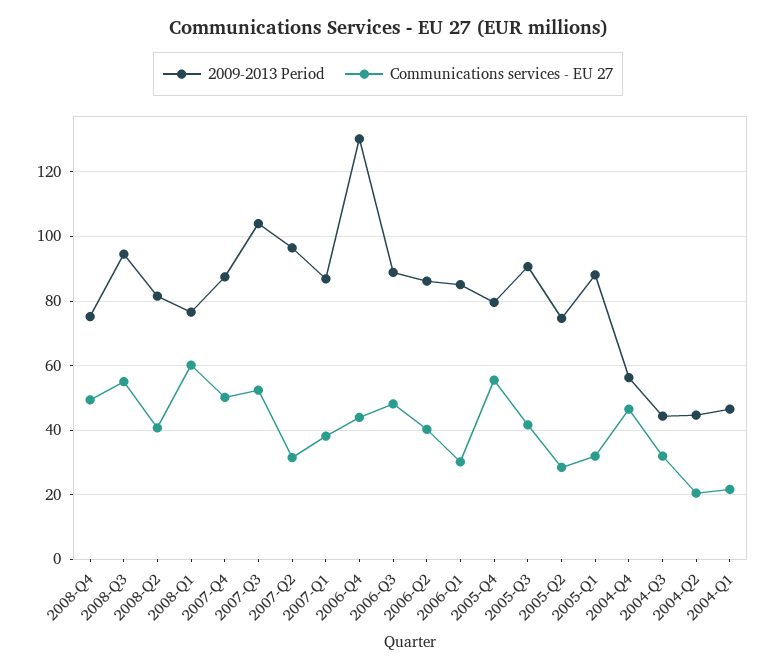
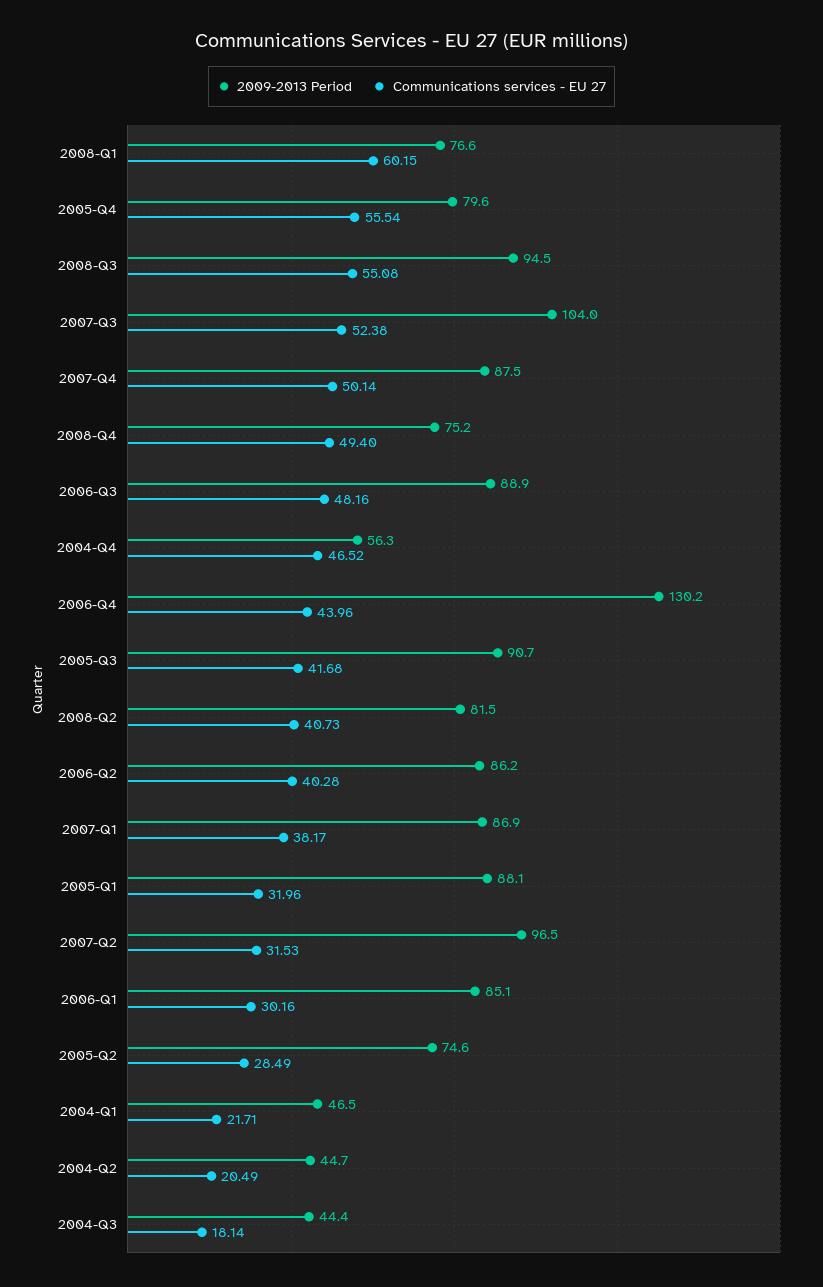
Communications services - EU 27, 2004-Q3: 32 -> 18.14

